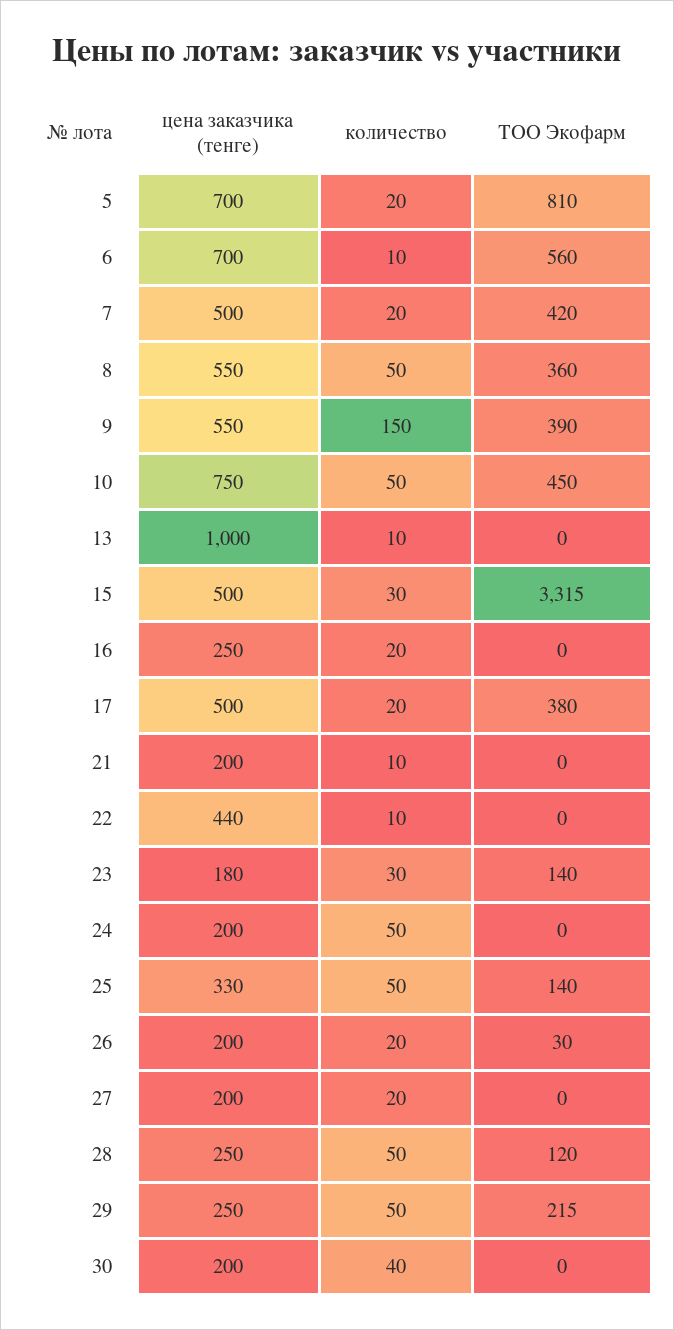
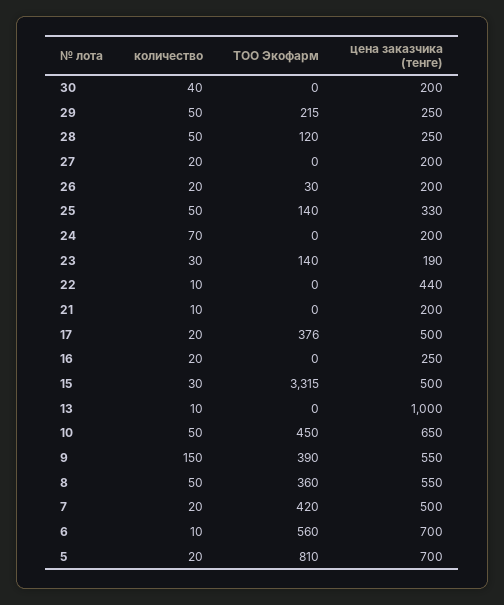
цена заказчика (тенге), 10: 750 -> 650
ТОО Экофарм, 17: 380 -> 376
цена заказчика (тенге), 23: 180 -> 190
количество, 24: 50 -> 70

